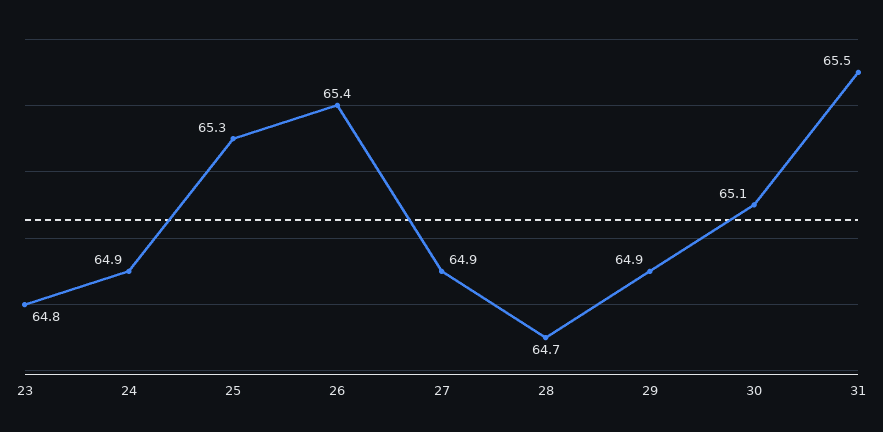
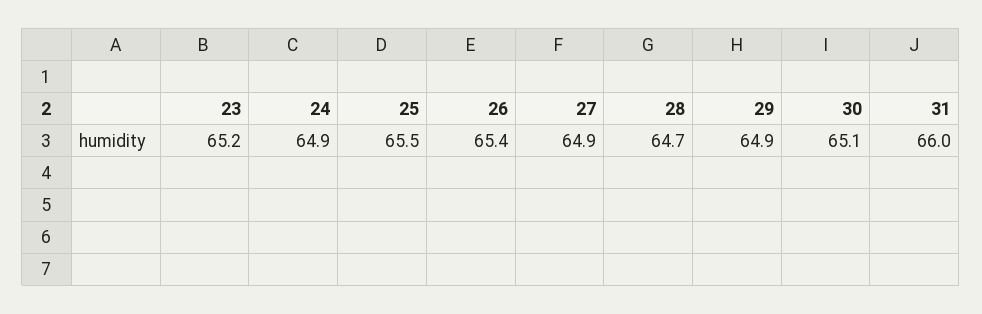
23: 64.8 -> 65.2
25: 65.3 -> 65.5
31: 65.5 -> 66

